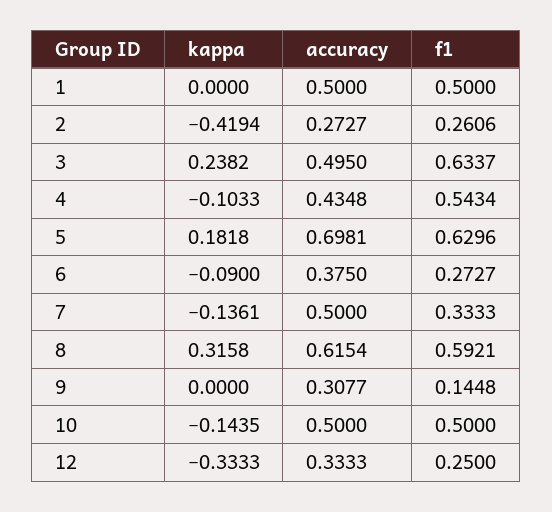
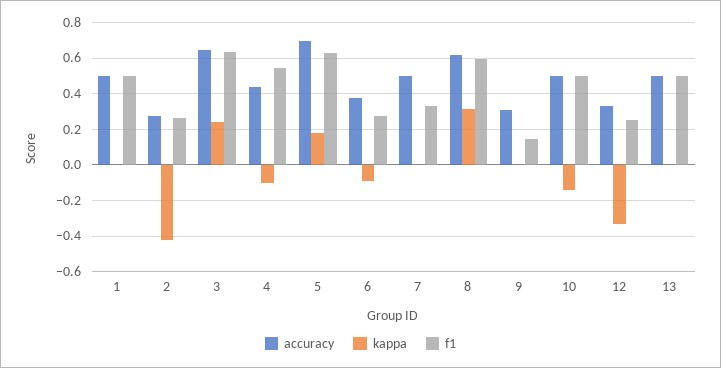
accuracy, 3: 0.495 -> 0.65
kappa, 7: -0.1361 -> 0
accuracy, 13: none -> 0.5
kappa, 13: none -> 0
f1, 13: none -> 0.5

